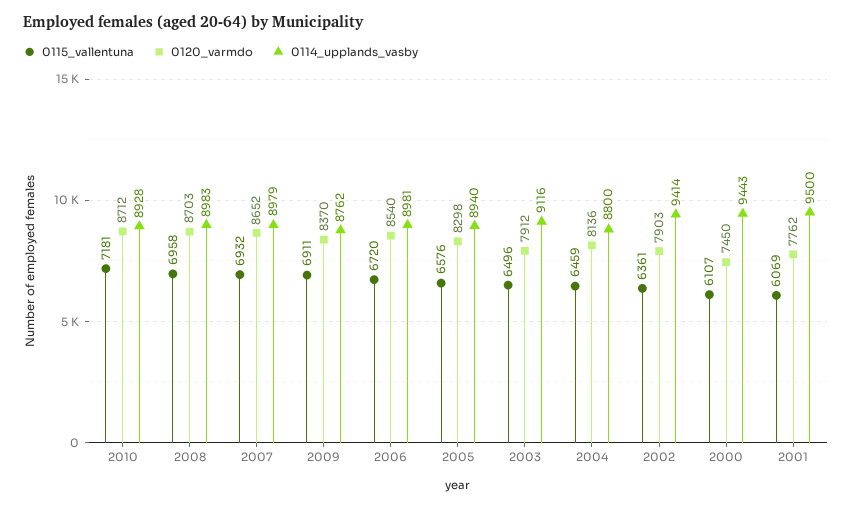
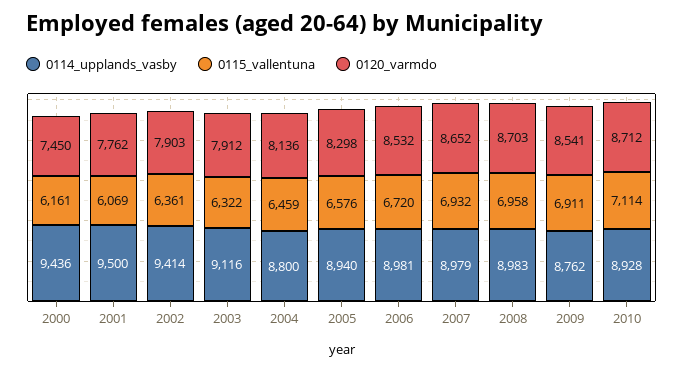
0115_vallentuna, 2010: 7181 -> 7114
0120_varmdo, 2009: 8370 -> 8541
0120_varmdo, 2006: 8540 -> 8532
0115_vallentuna, 2003: 6496 -> 6322
0115_vallentuna, 2000: 6107 -> 6161
0114_upplands_vasby, 2000: 9443 -> 9436

